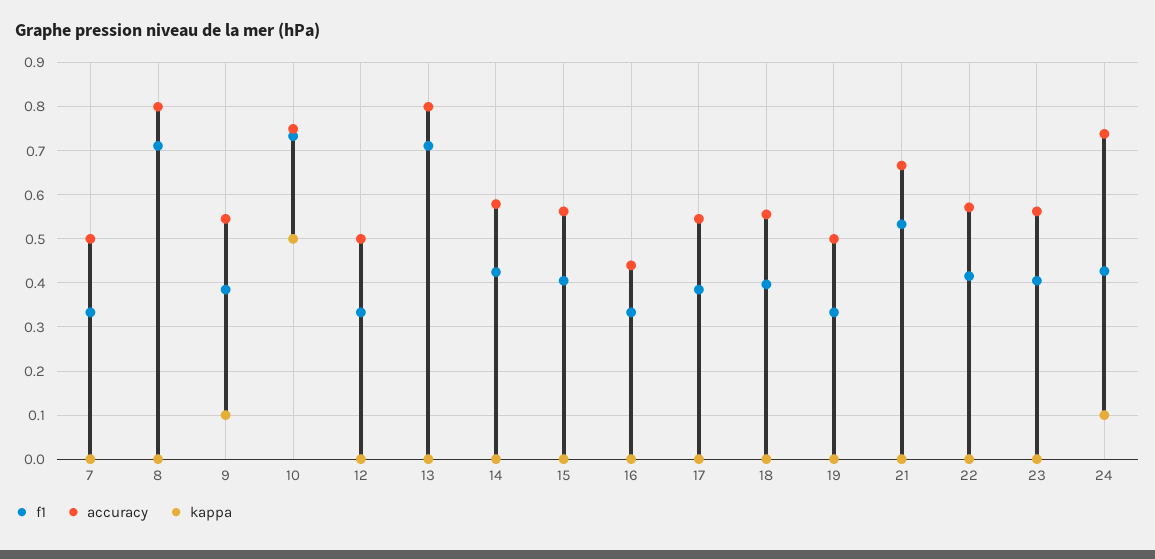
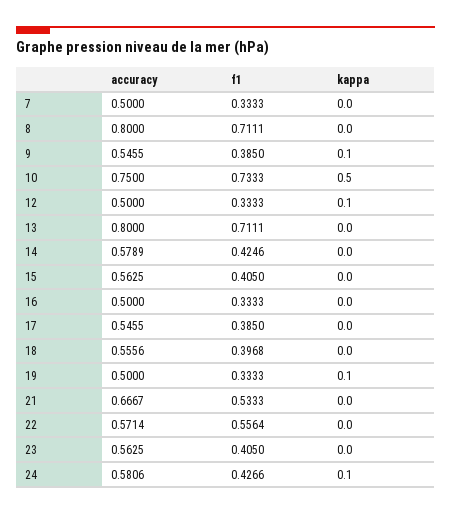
kappa, 12: 0 -> 0.1
accuracy, 16: 0.44 -> 0.5
kappa, 19: 0 -> 0.1
f1, 22: 0.42 -> 0.5564
accuracy, 24: 0.74 -> 0.5806

